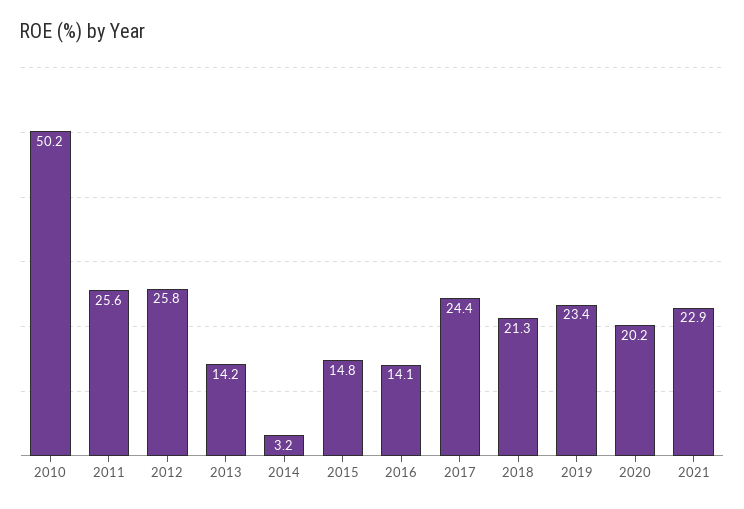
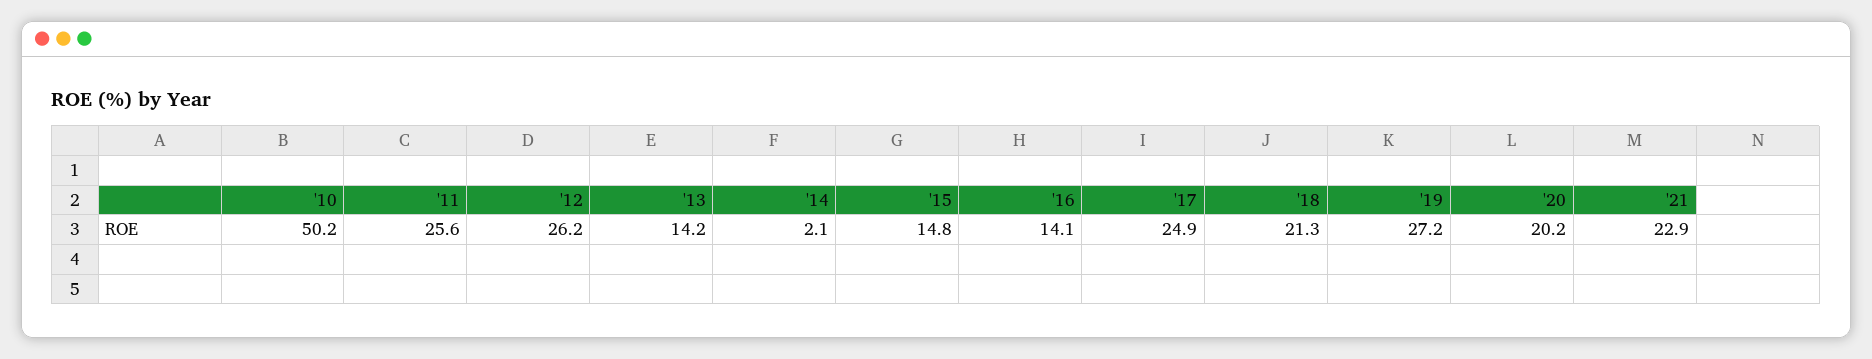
2012: 25.8 -> 26.2
2014: 3.2 -> 2.1
2017: 24.4 -> 24.9
2019: 23.4 -> 27.2

